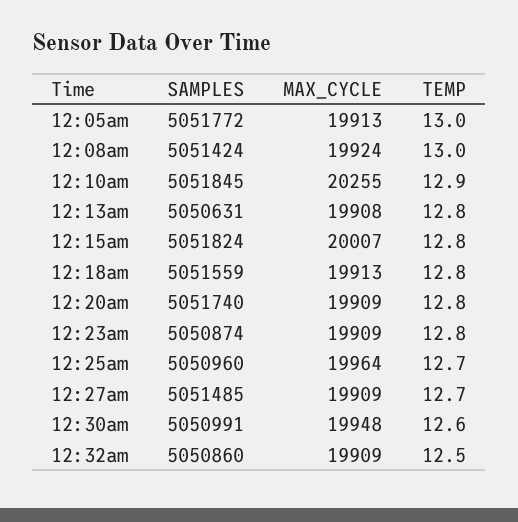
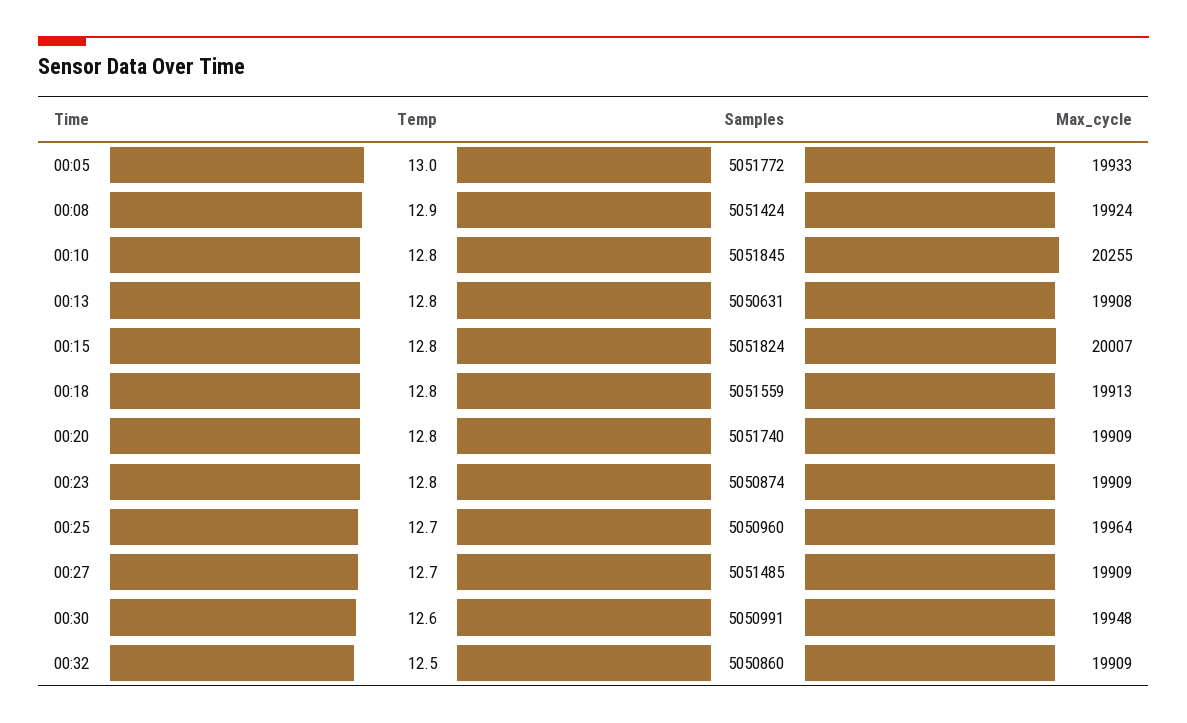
MAX_CYCLE, 12:05am: 19913 -> 19933
TEMP, 12:08am: 13 -> 12.9
TEMP, 12:10am: 12.9 -> 12.8

